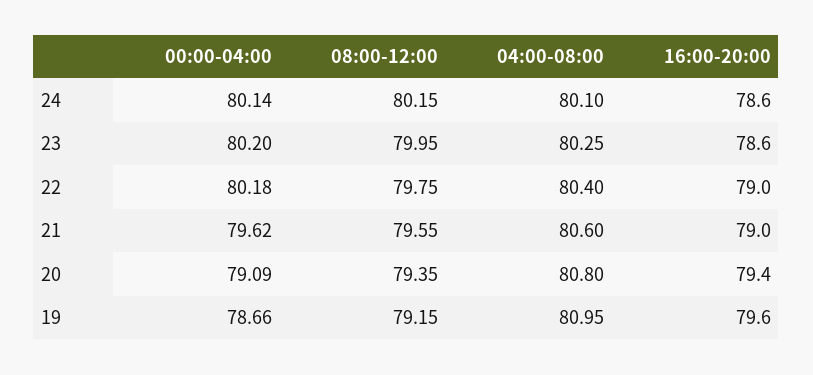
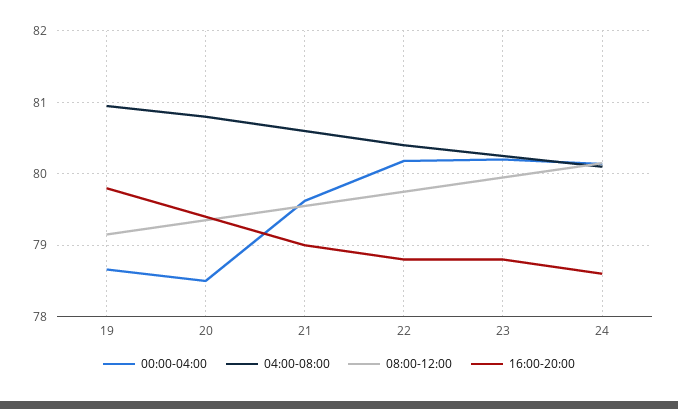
16:00-20:00, 23: 78.6 -> 78.8
16:00-20:00, 22: 79 -> 78.8
00:00-04:00, 20: 79.09 -> 78.5
16:00-20:00, 19: 79.6 -> 79.8

